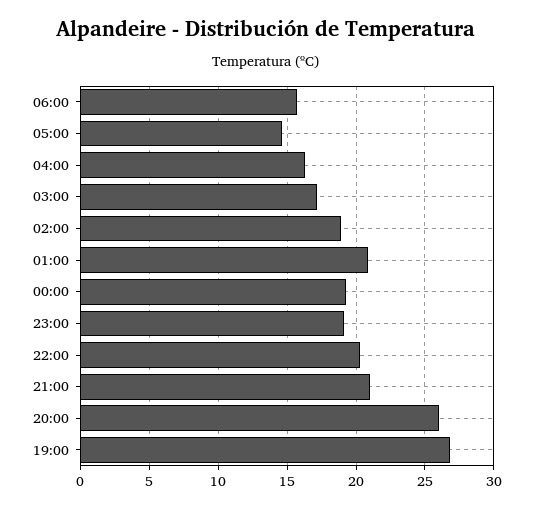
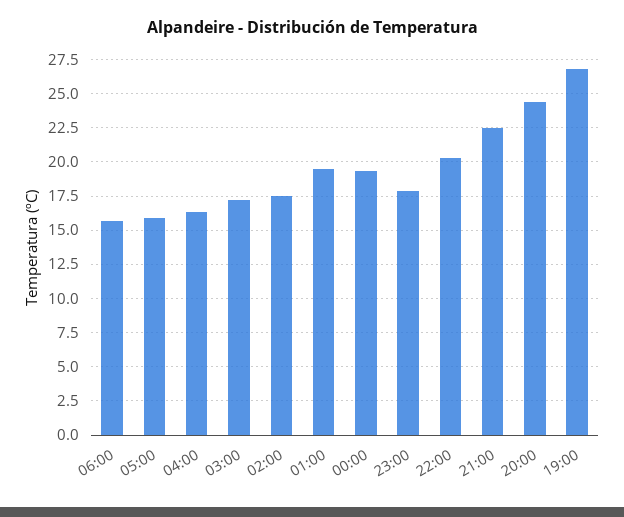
05:00: 14.5 -> 16
02:00: 19 -> 17.5
01:00: 21 -> 19.5
23:00: 19 -> 18
21:00: 21 -> 22.5
20:00: 26 -> 24.5

